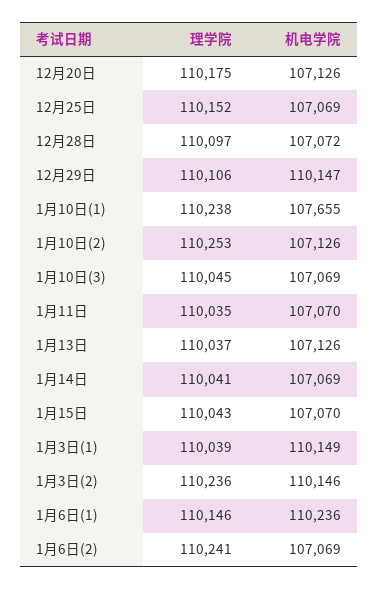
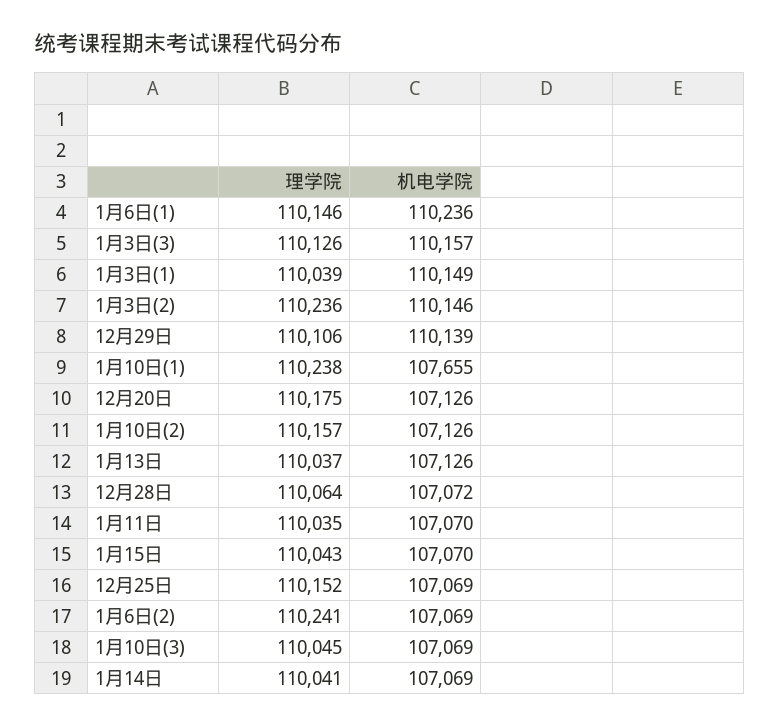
理学院, 12月28日: 110097 -> 110064
机电学院, 12月29日: 110147 -> 110139
理学院, 1月10日(2): 110253 -> 110157
理学院, 1月3日(3): none -> 110126
机电学院, 1月3日(3): none -> 110157

